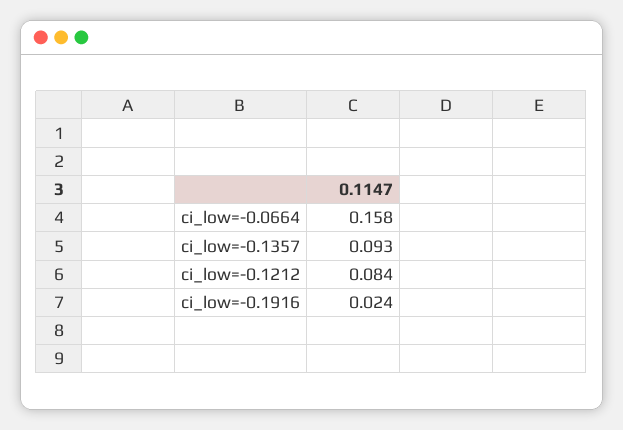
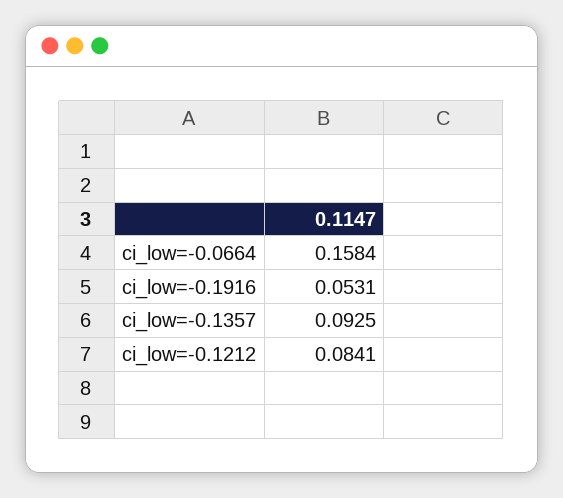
ci_low=-0.1916: 0.024 -> 0.0531

